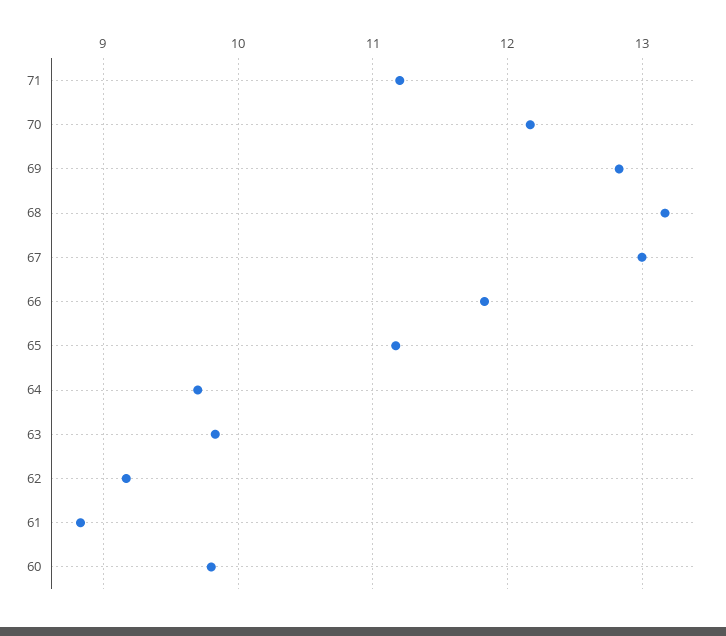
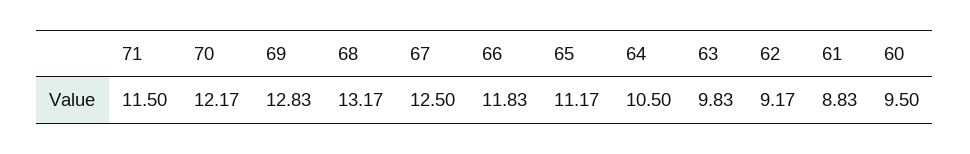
71: 11.2 -> 11.5
67: 13 -> 12.5
64: 9.7 -> 10.5
60: 9.8 -> 9.5

